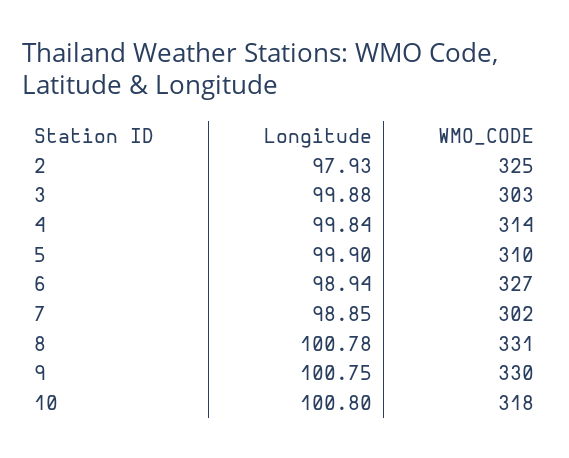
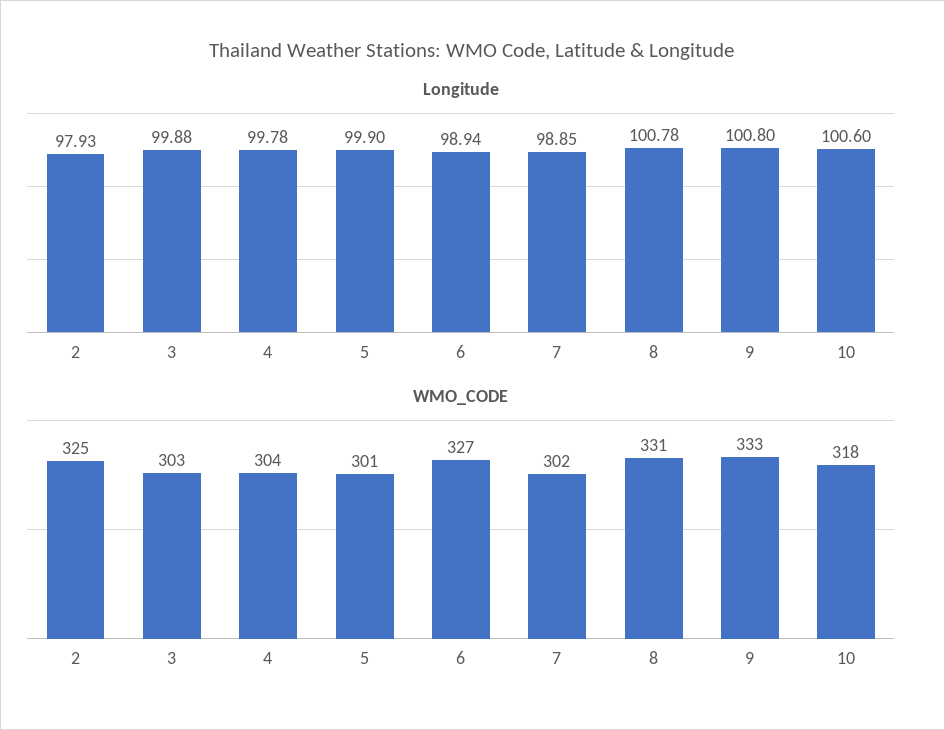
Longitude, 4: 99.84 -> 99.78
WMO_CODE, 4: 314 -> 304
WMO_CODE, 5: 310 -> 301
Longitude, 9: 100.75 -> 100.8
WMO_CODE, 9: 330 -> 333
Longitude, 10: 100.8 -> 100.6

